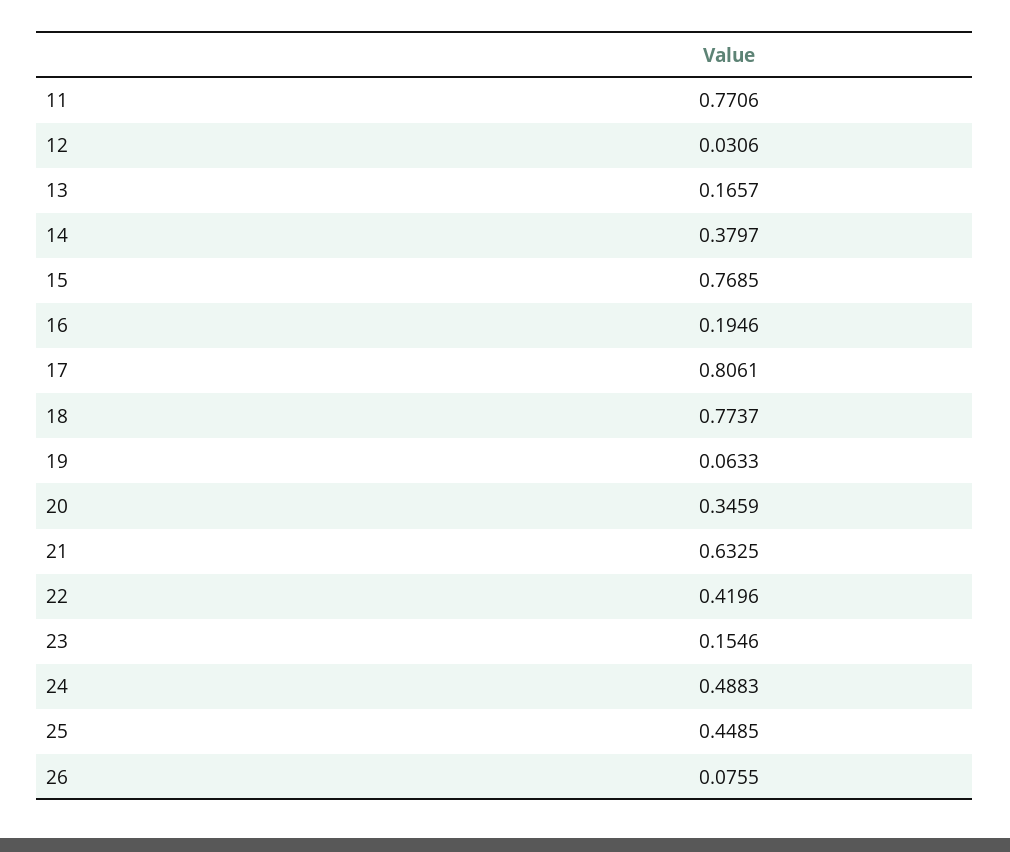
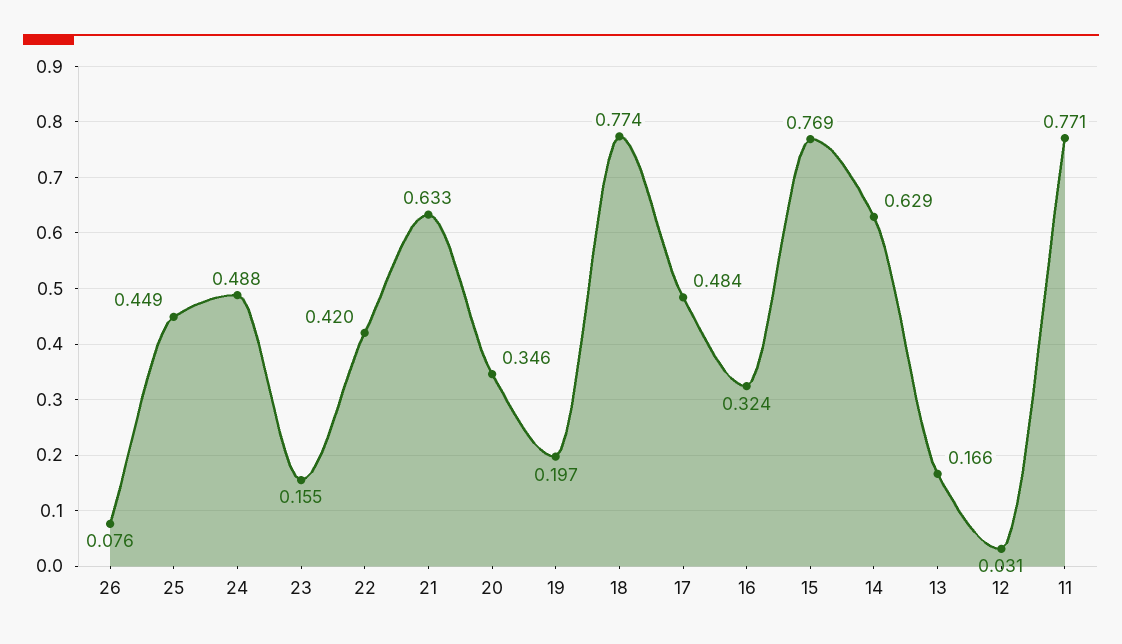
14: 0.3797 -> 0.629
16: 0.1946 -> 0.324
17: 0.8061 -> 0.484
19: 0.0633 -> 0.197

